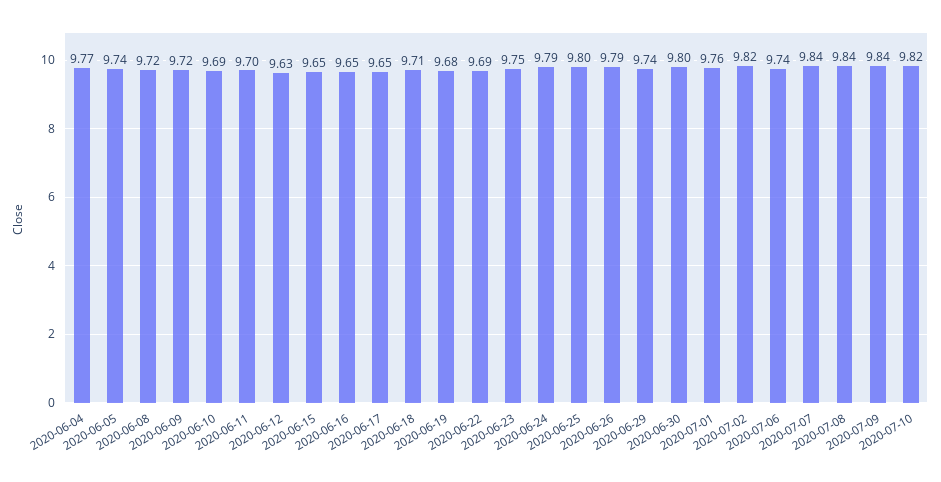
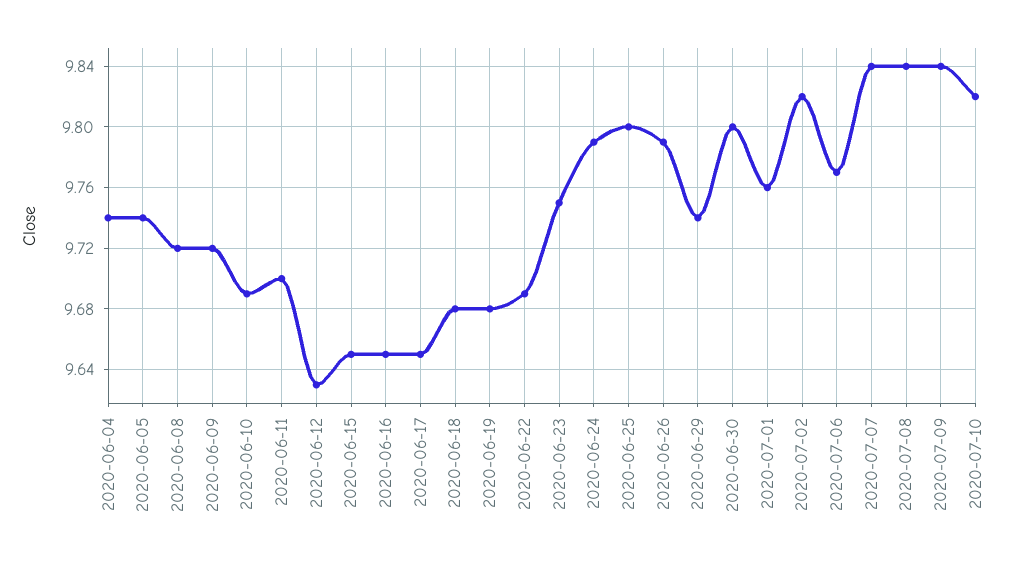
2020-06-04: 9.77 -> 9.74
2020-06-18: 9.71 -> 9.68
2020-07-06: 9.74 -> 9.77

